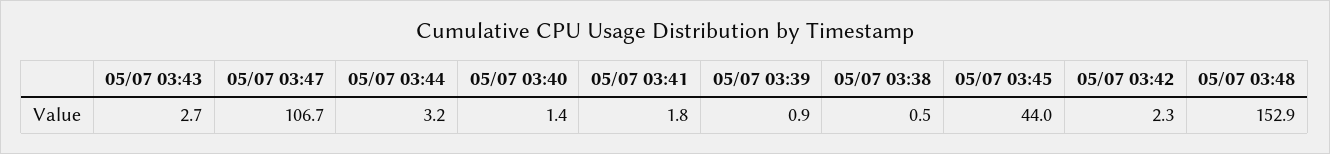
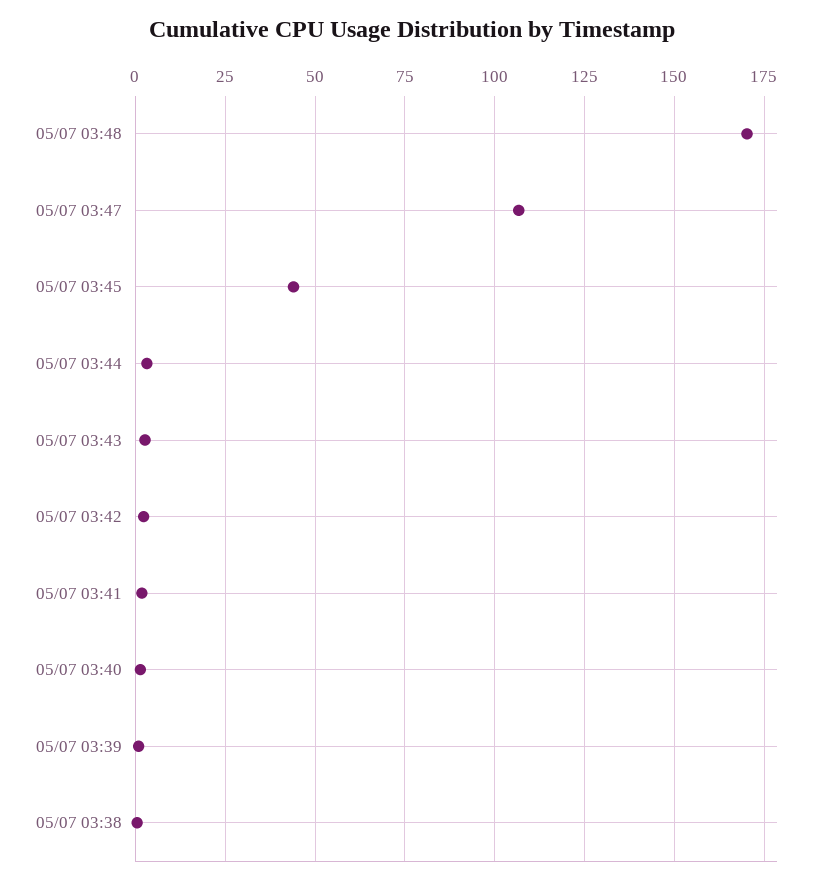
05/07 03:48: 152.9 -> 170

